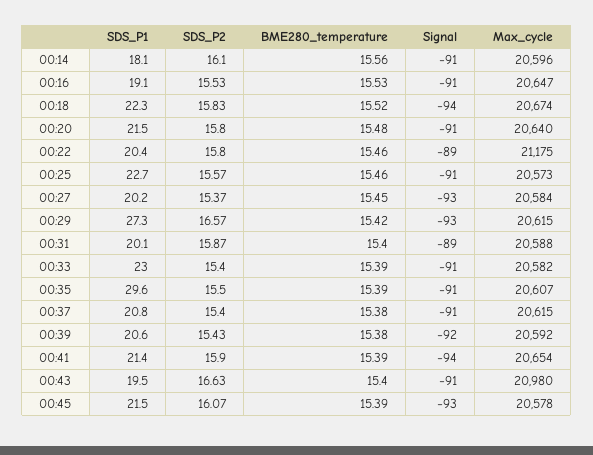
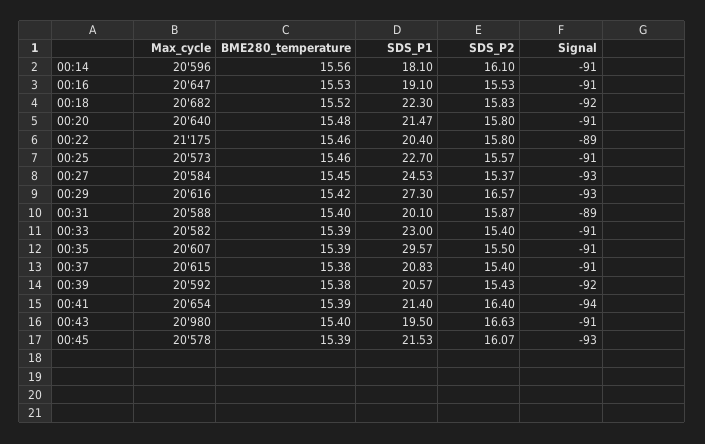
Signal, 00:18: -94 -> -92
Max_cycle, 00:18: 20674 -> 20682
SDS_P1, 00:27: 20.2 -> 24.53
Max_cycle, 00:29: 20615 -> 20616
SDS_P2, 00:41: 15.9 -> 16.4

